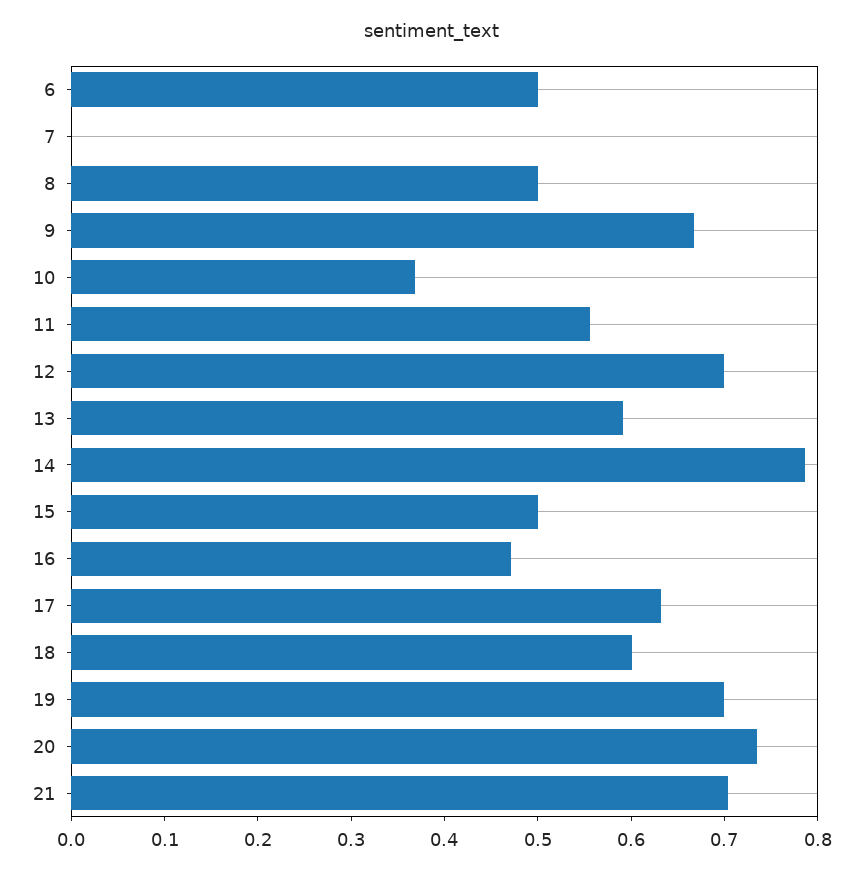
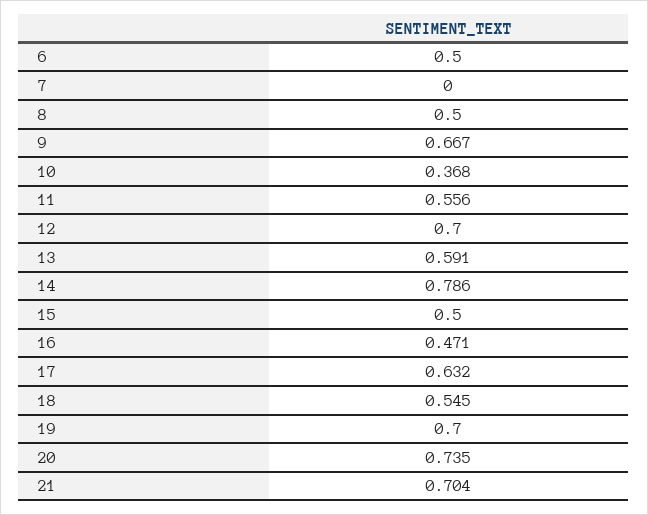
18: 0.6 -> 0.545

